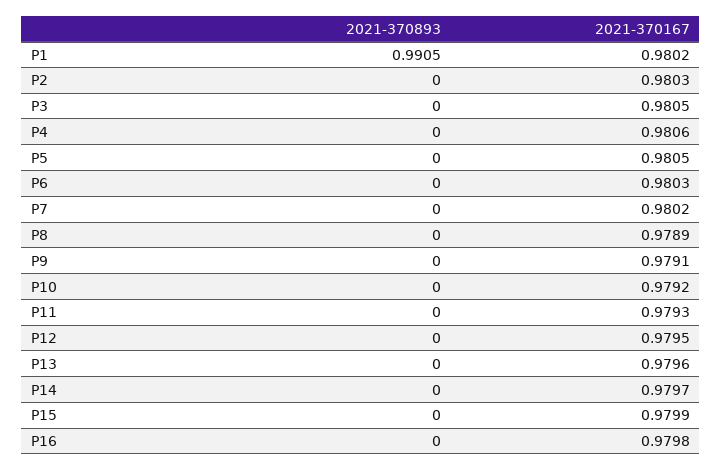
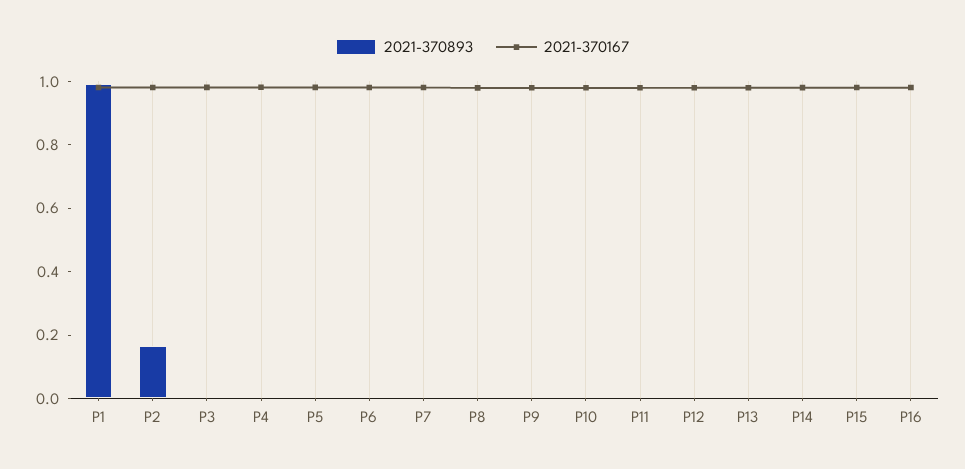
2021-370893, P2: 0 -> 0.15

